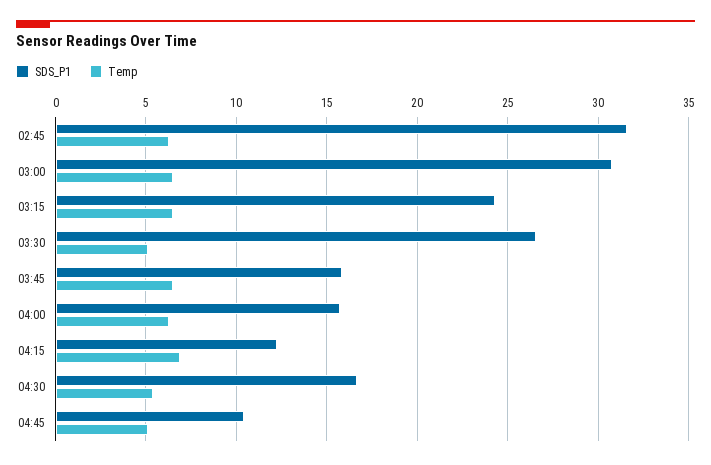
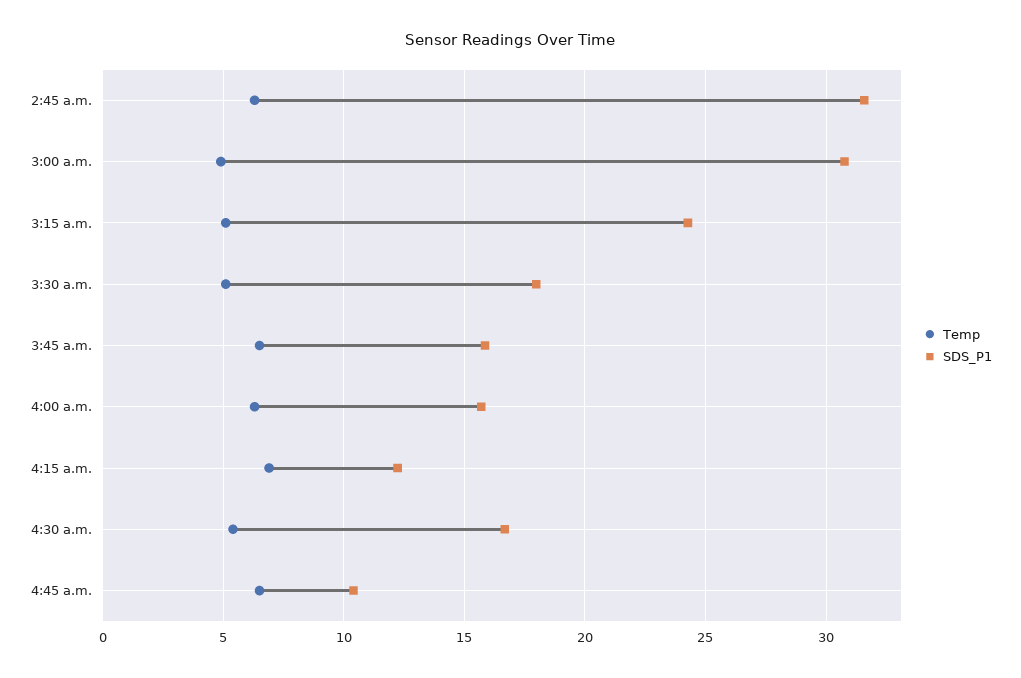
Temp, 03:00: 6.5 -> 5
Temp, 03:15: 6.5 -> 5
SDS_P1, 03:30: 26.5 -> 18
Temp, 04:45: 5 -> 6.5

